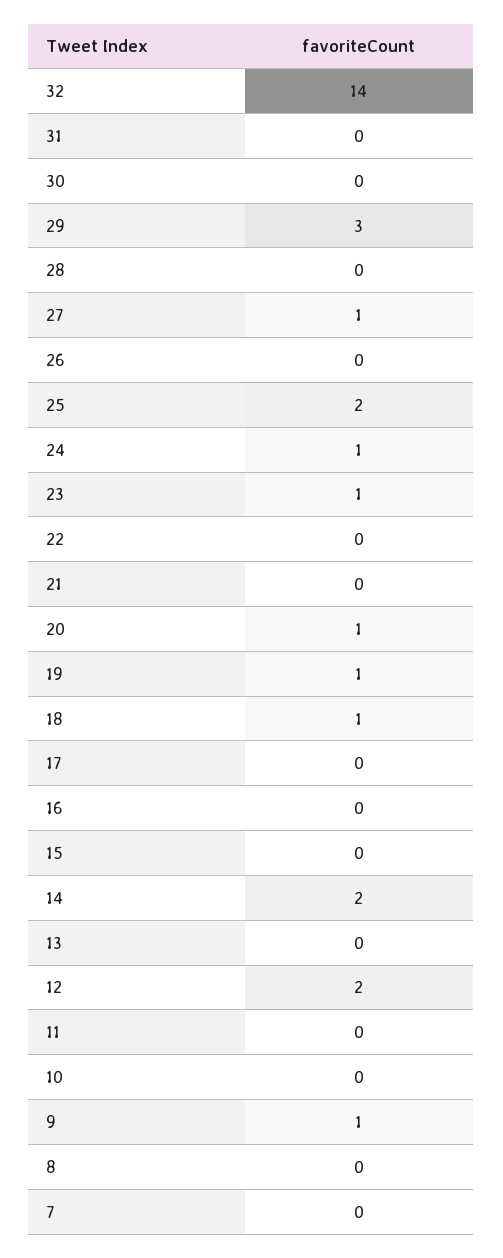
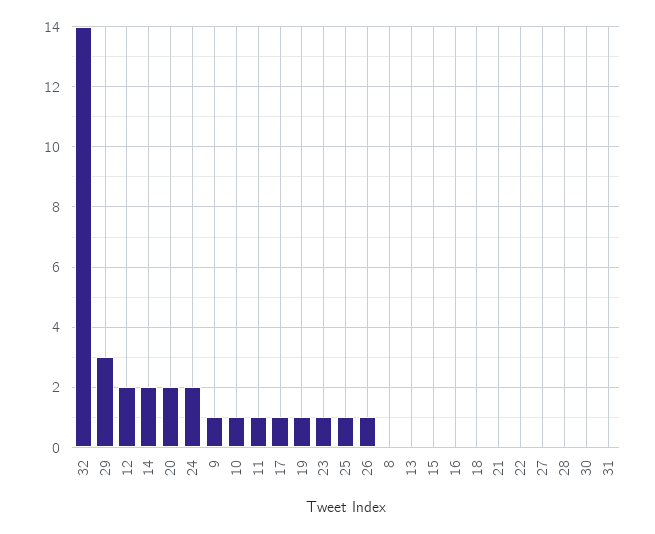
27: 1 -> 0
26: 0 -> 1
25: 2 -> 1
24: 1 -> 2
20: 1 -> 2
18: 1 -> 0
17: 0 -> 1
11: 0 -> 1
10: 0 -> 1
7: 0 -> none

